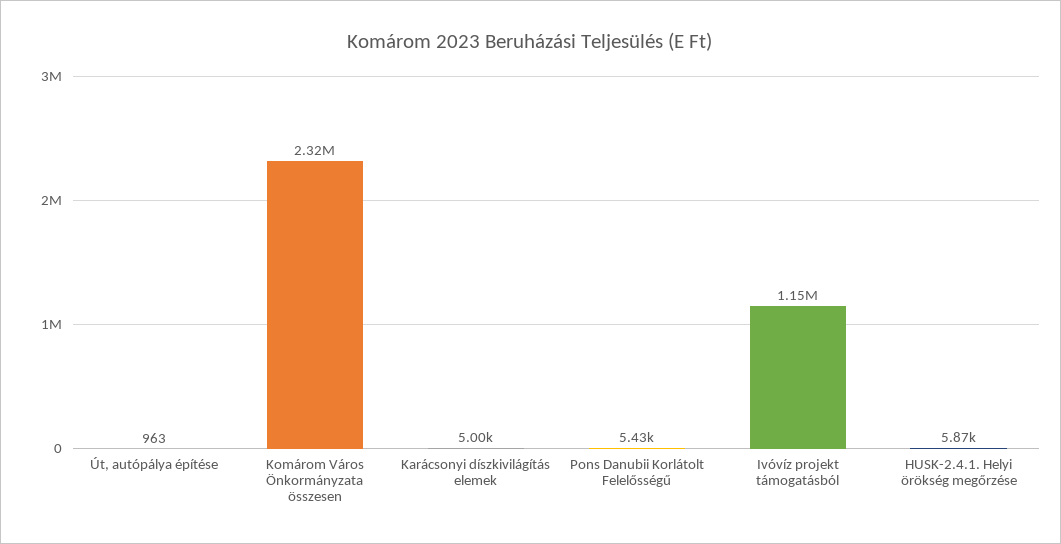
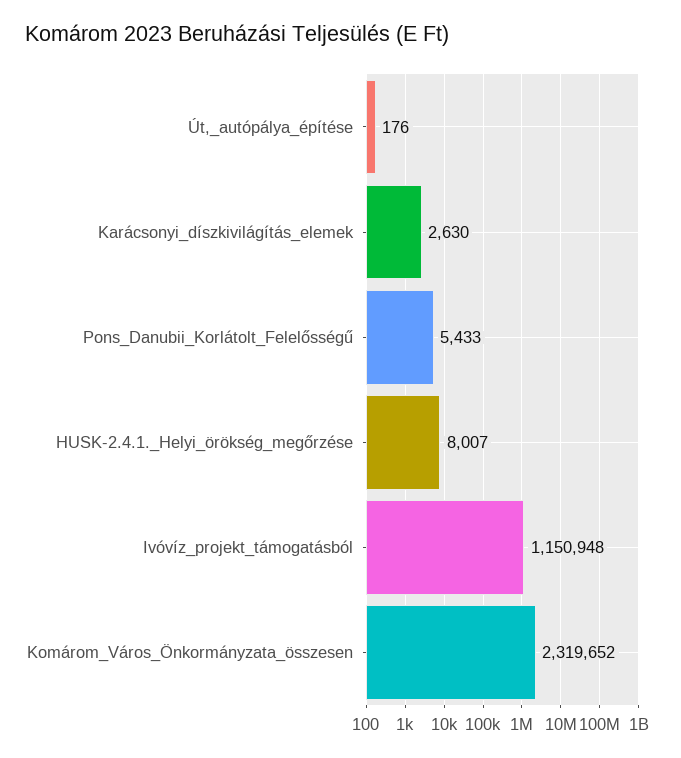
Út, autópálya építése: 963 -> 176
Karácsonyi díszkivilágítás elemek: 5000 -> 2630
HUSK-2.4.1. Helyi örökség megőrzése: 5870 -> 8007

